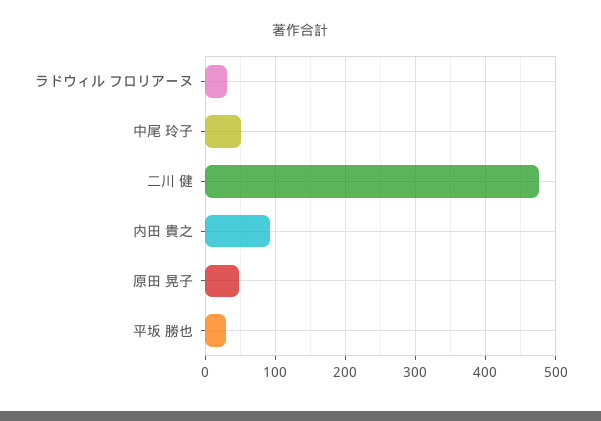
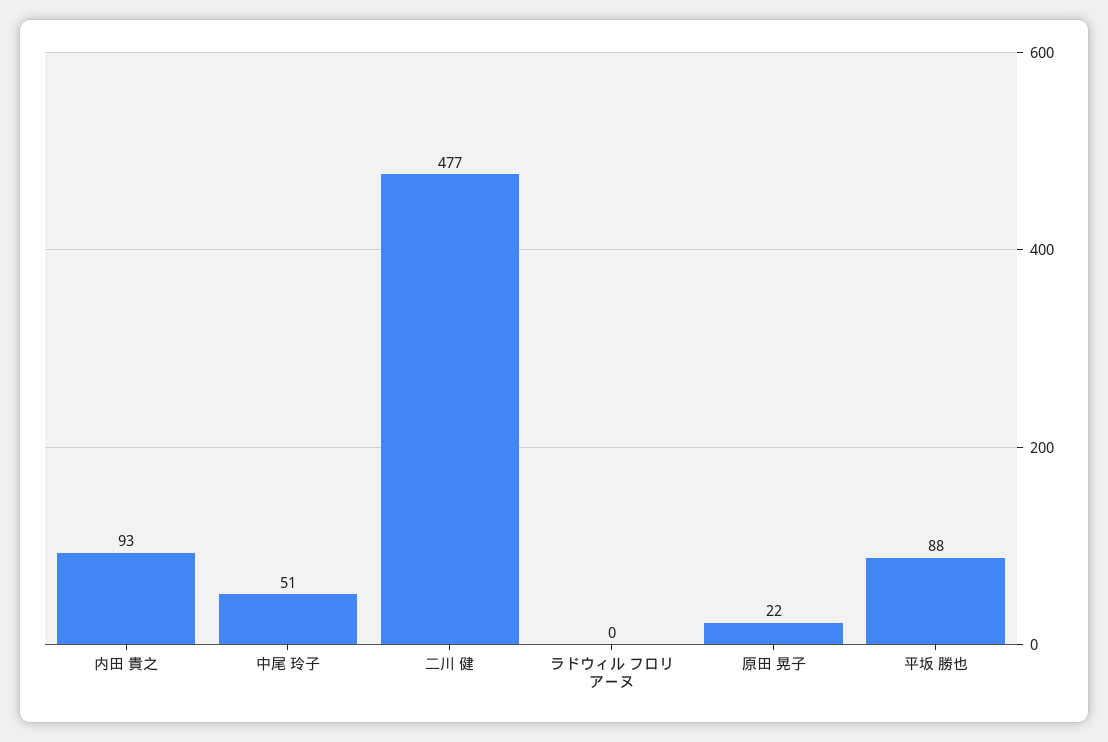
ラドウィル フロリアーヌ: 30 -> 0
原田 晃子: 50 -> 22
平坂 勝也: 30 -> 88

